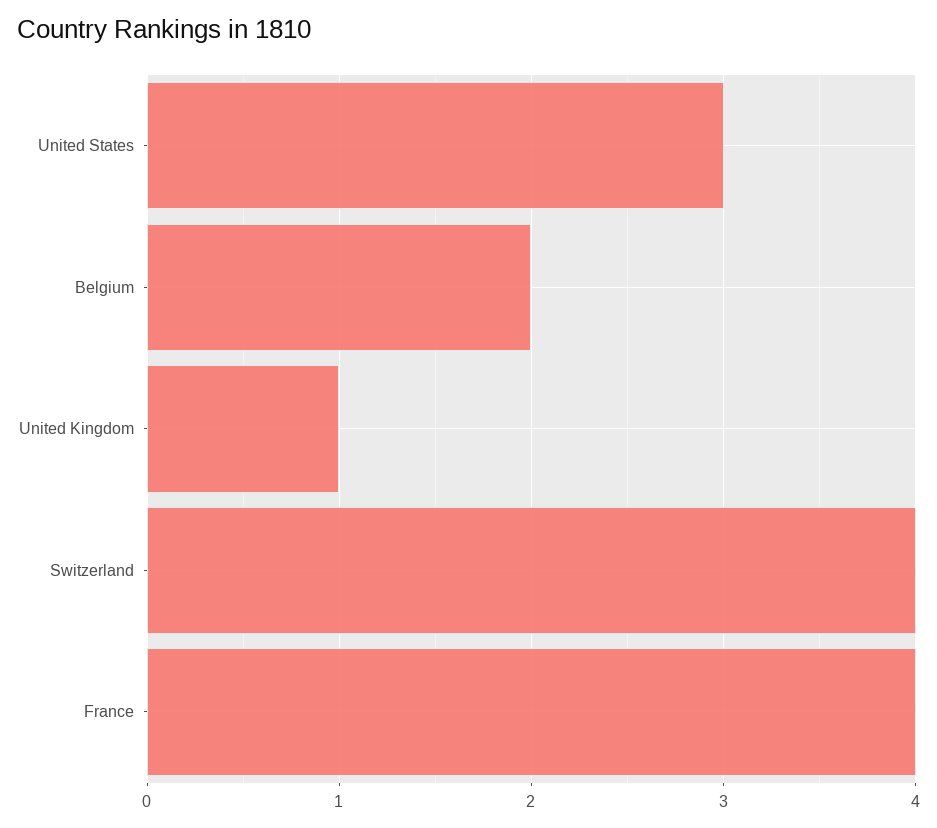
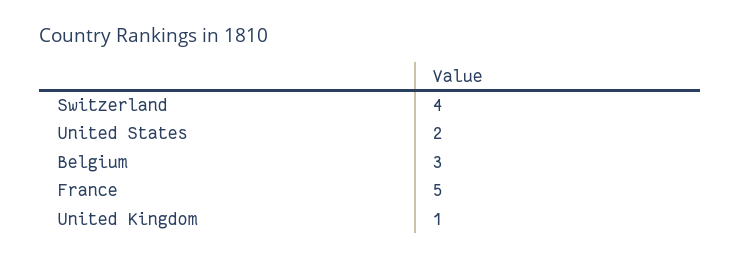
United States: 3 -> 2
Belgium: 2 -> 3
France: 4 -> 5

